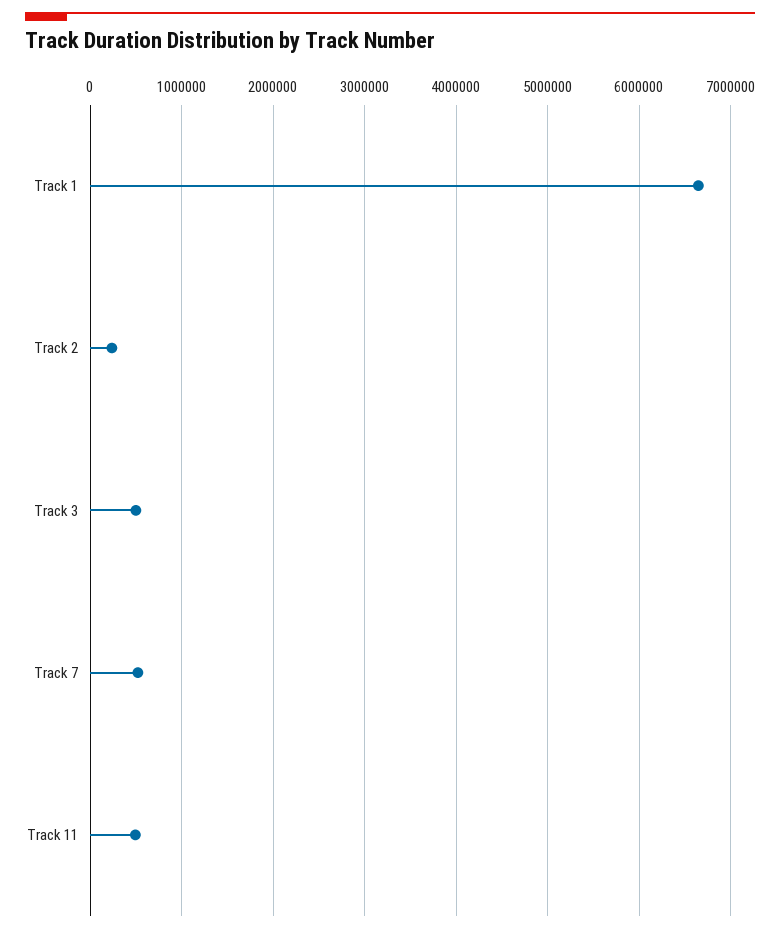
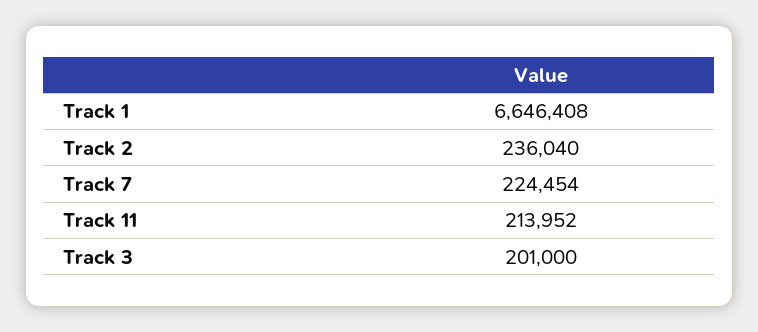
Track 3: 500000 -> 201000
Track 7: 500000 -> 224454
Track 11: 500000 -> 213952

